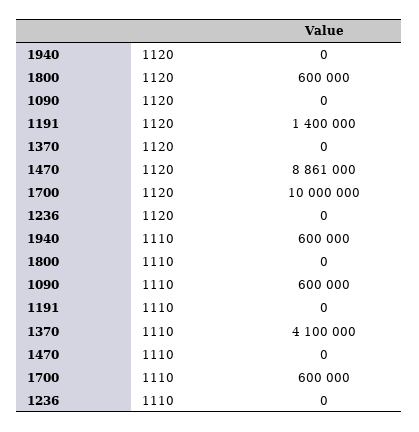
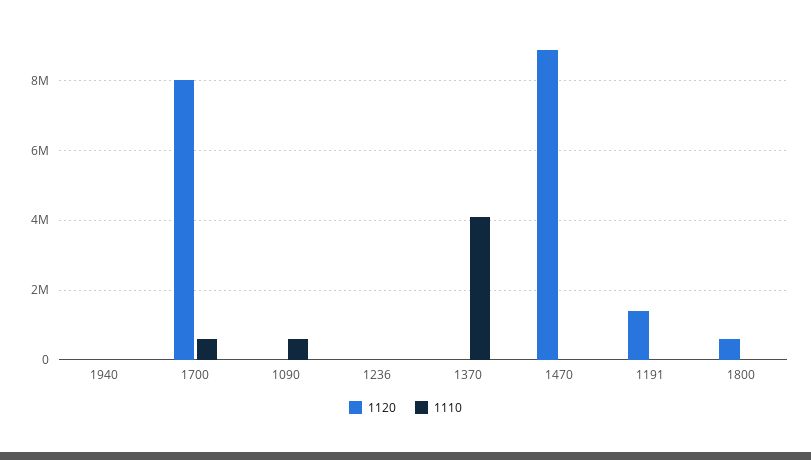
1120, 1700: 10000000 -> 8000000
1110, 1940: 600000 -> 0

